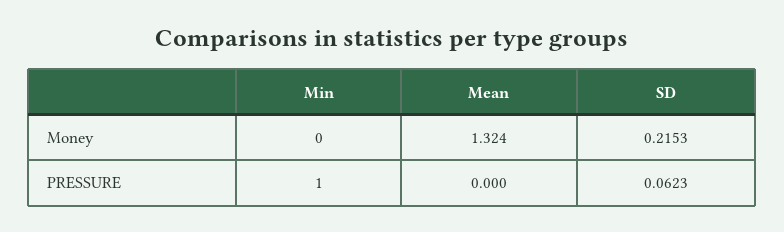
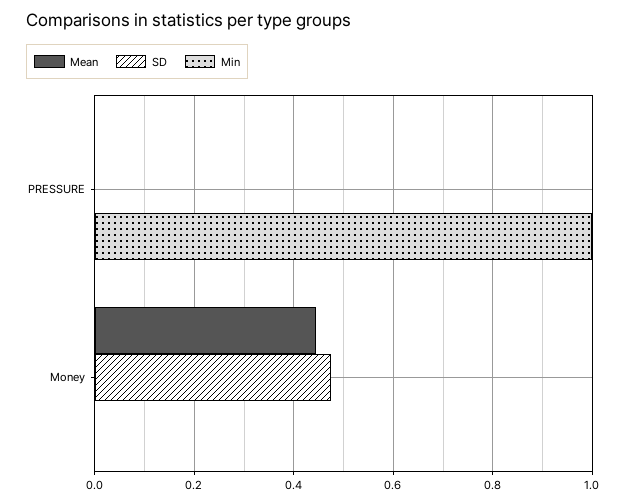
Mean, Money: 1.324 -> 0.44
SD, Money: 0.2153 -> 0.48
SD, PRESSURE: 0.0623 -> 0

